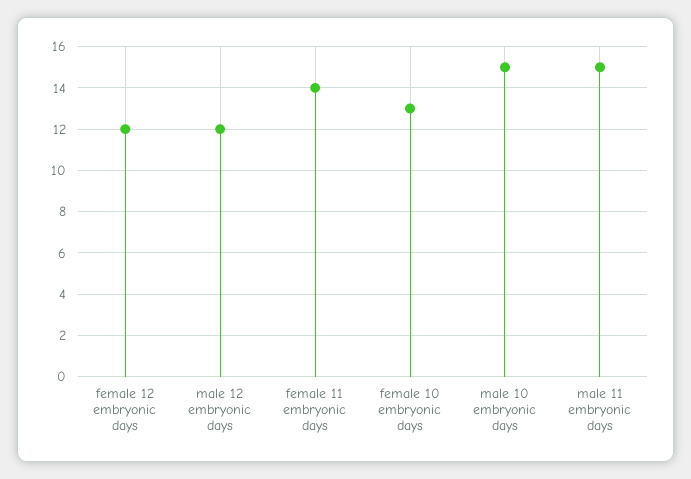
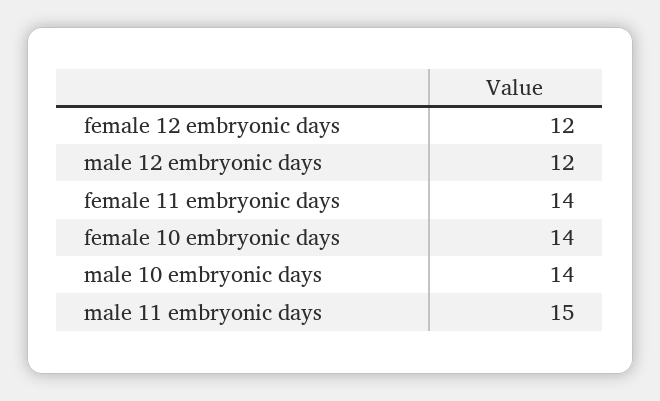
female 10 embryonic days: 13 -> 14
male 10 embryonic days: 15 -> 14

